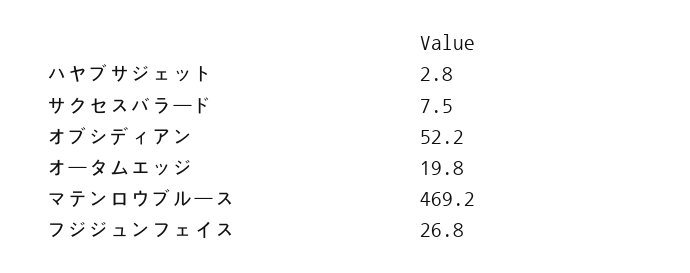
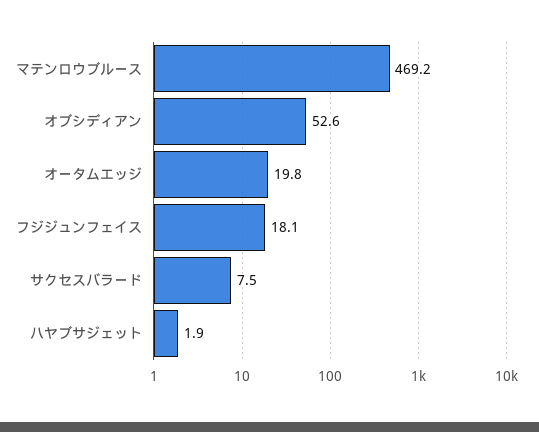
ハヤブサジェット: 2.8 -> 1.9
オブシディアン: 52.2 -> 52.6
フジジュンフェイス: 26.8 -> 18.1

